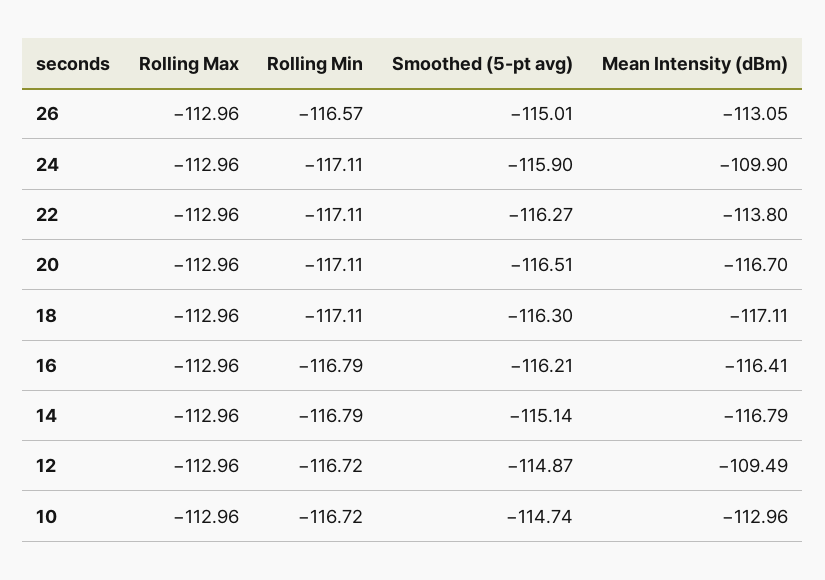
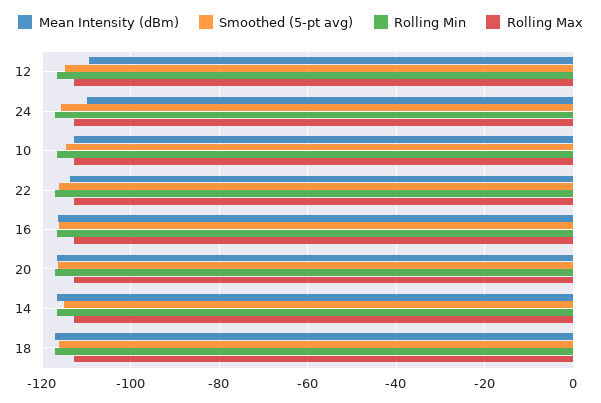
Rolling Max, 26: -112.96 -> none
Rolling Min, 26: -116.57 -> none
Smoothed (5-pt avg), 26: -115.01 -> none
Mean Intensity (dBm), 26: -113.05 -> none

